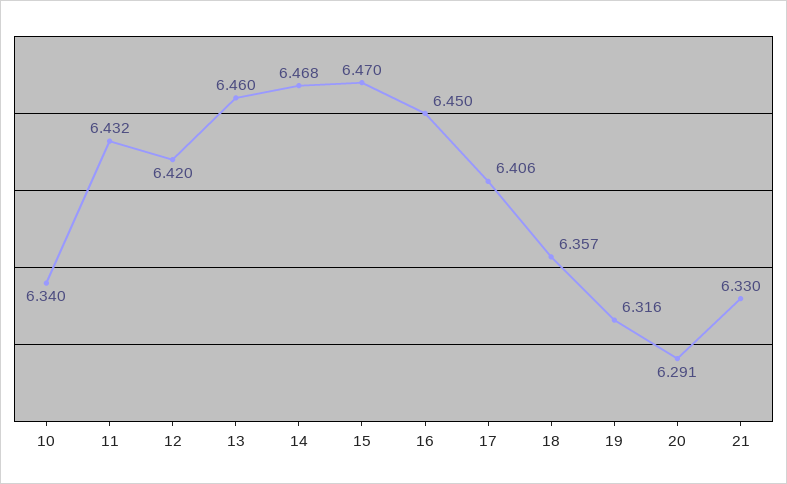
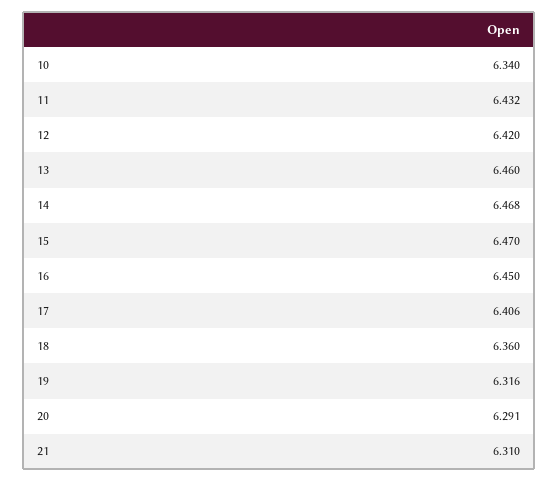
18: 6.357 -> 6.36
21: 6.33 -> 6.31

